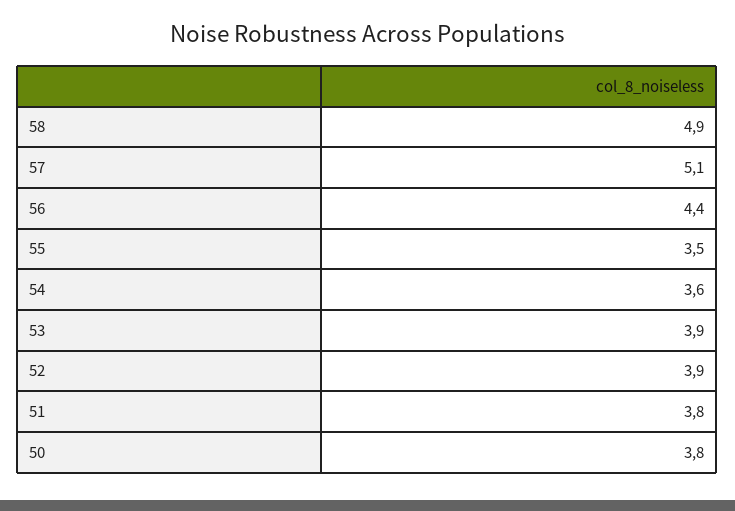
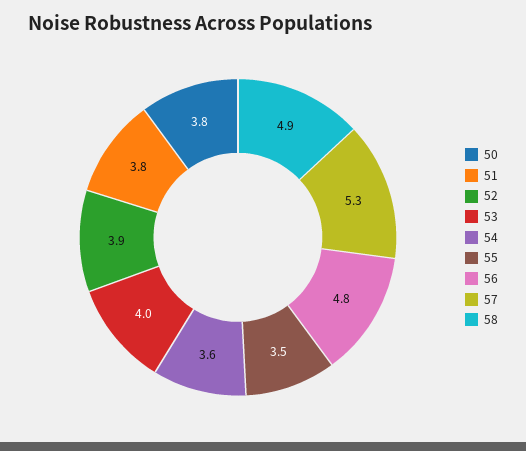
57: 5.1 -> 5.3
56: 4.4 -> 4.8
53: 3.9 -> 4

